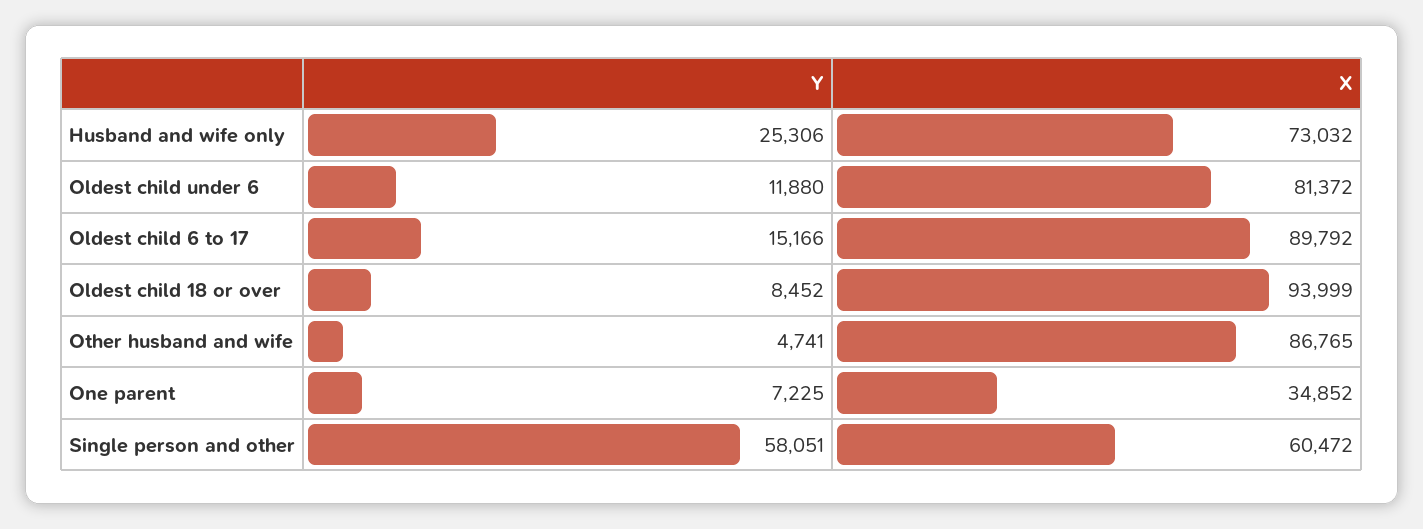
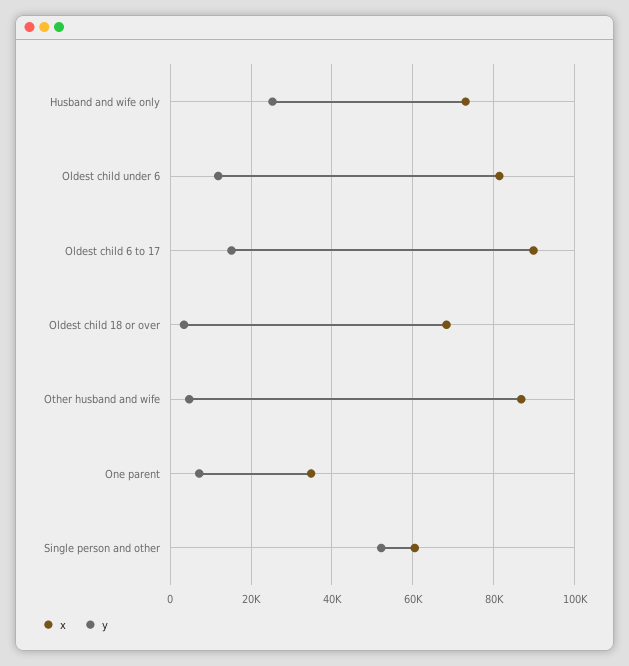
Y, Oldest child 18 or over: 8452 -> 4000
X, Oldest child 18 or over: 93999 -> 68000
Y, Single person and other: 58051 -> 52000

